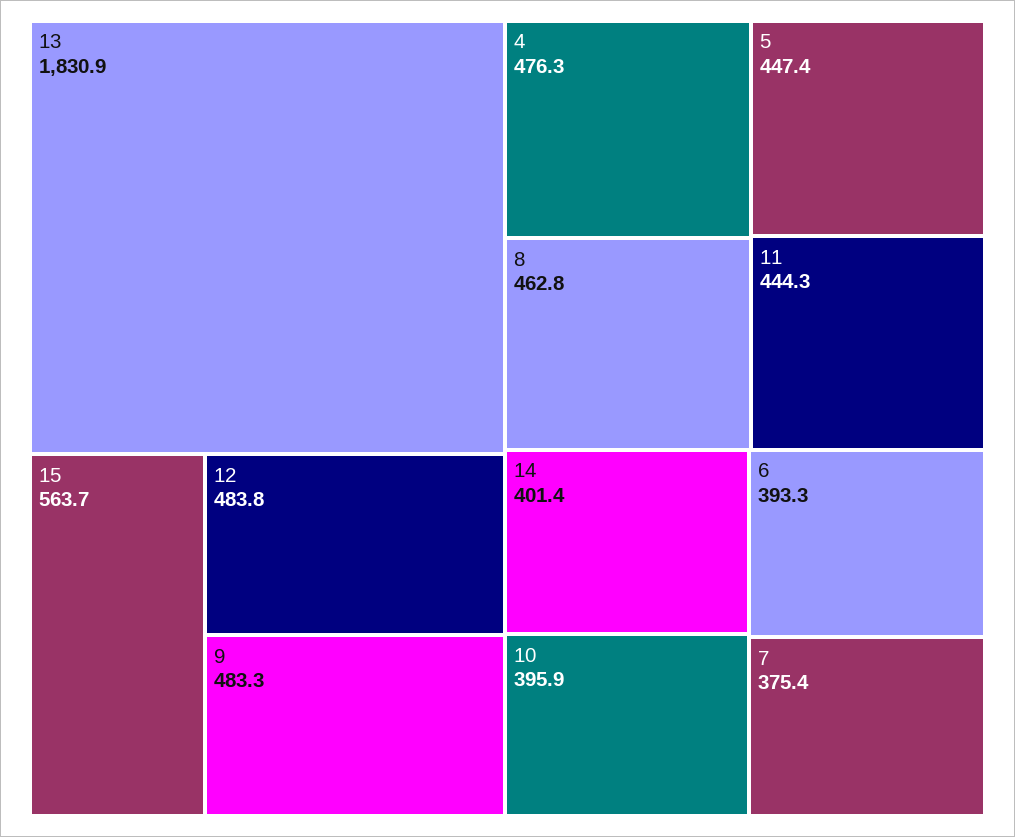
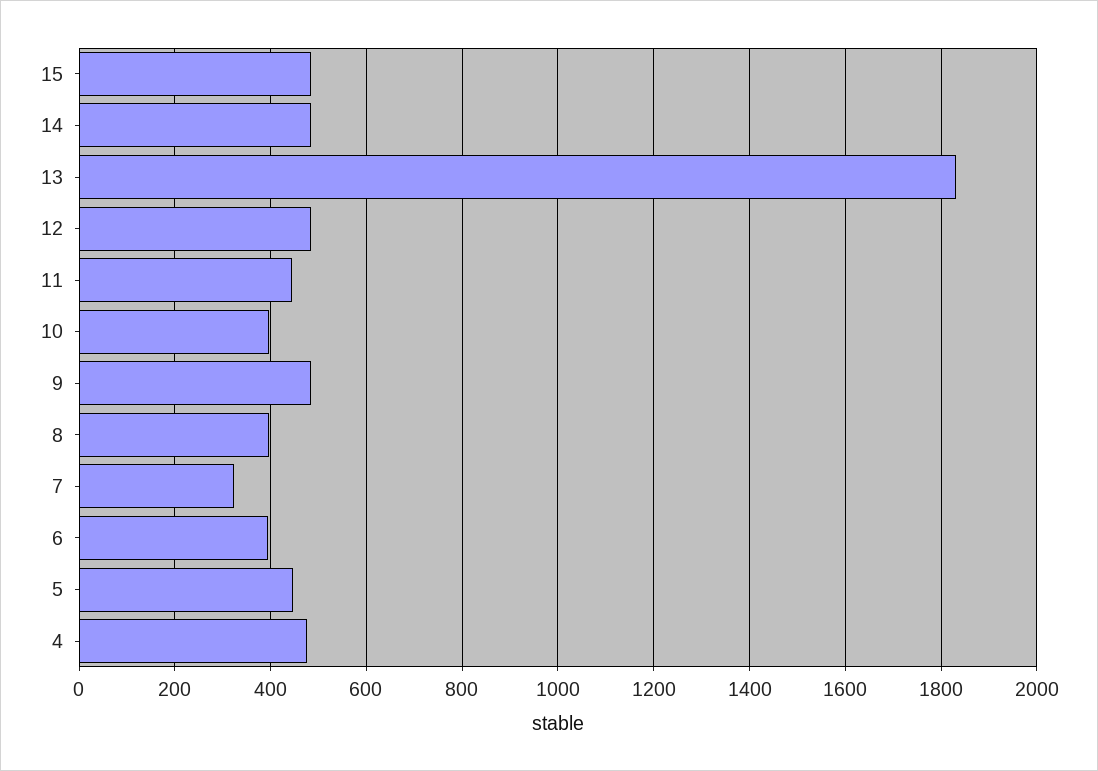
15: 563.7 -> 480
8: 462.8 -> 400
14: 401.4 -> 480
7: 375.4 -> 320

